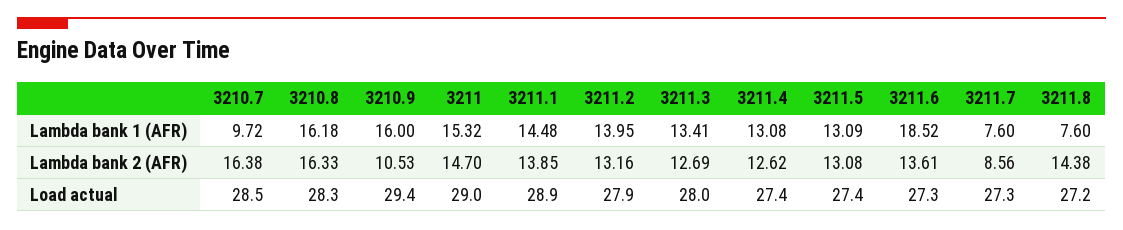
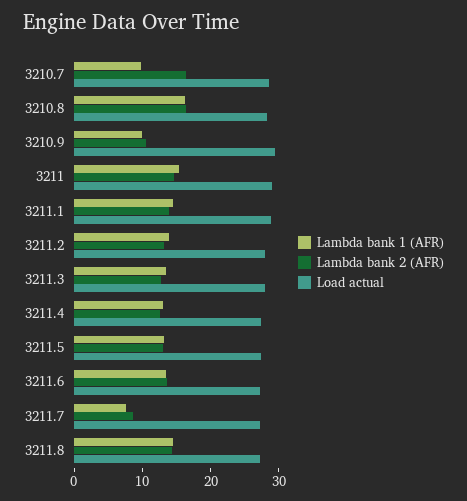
Lambda bank 1 (AFR), 3210.9: 16 -> 10
Lambda bank 1 (AFR), 3211.6: 18.52 -> 14
Lambda bank 1 (AFR), 3211.8: 7.6 -> 14

